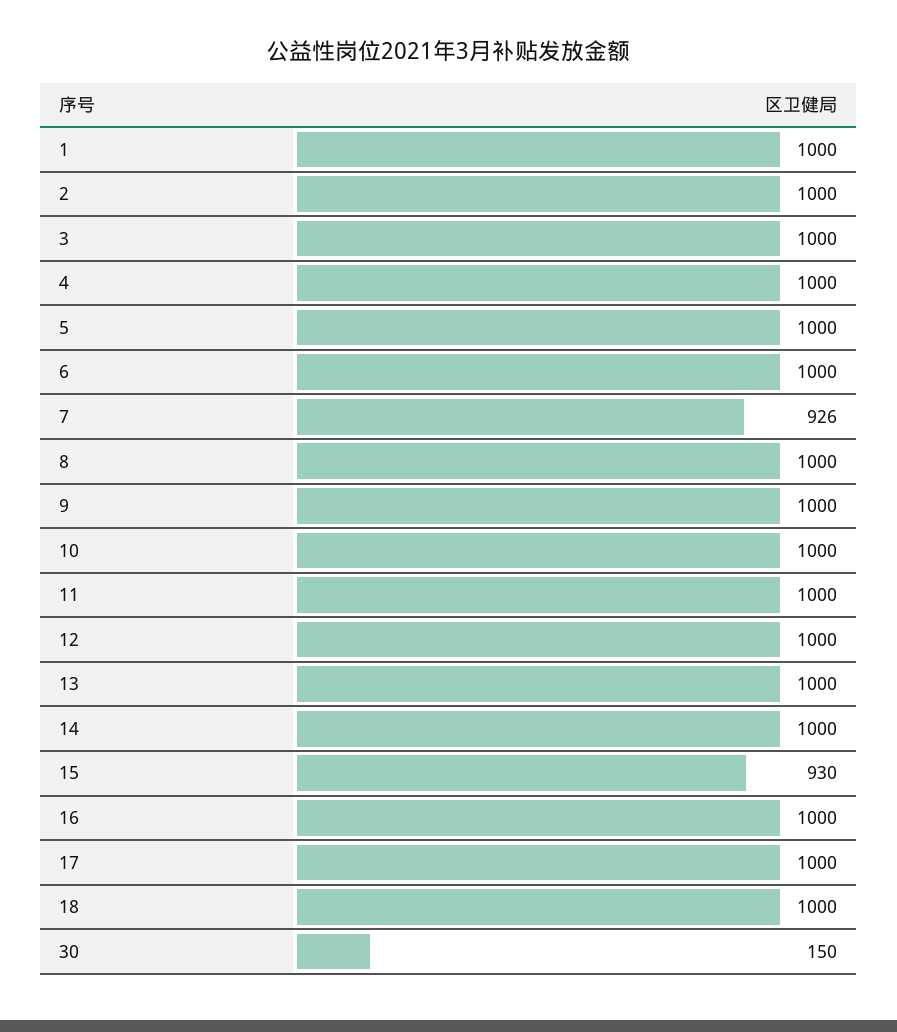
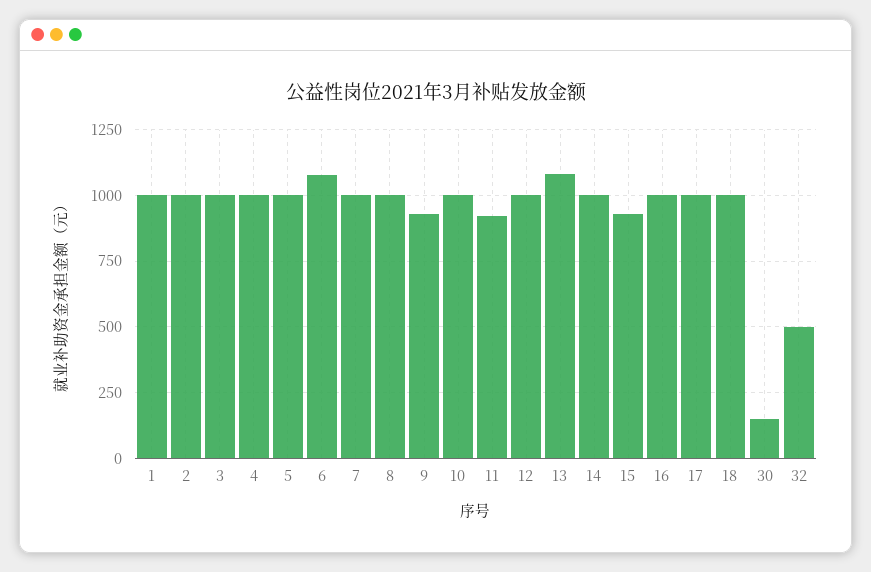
6: 1000 -> 1075
7: 926 -> 1000
9: 1000 -> 925
11: 1000 -> 925
13: 1000 -> 1075
32: none -> 500

